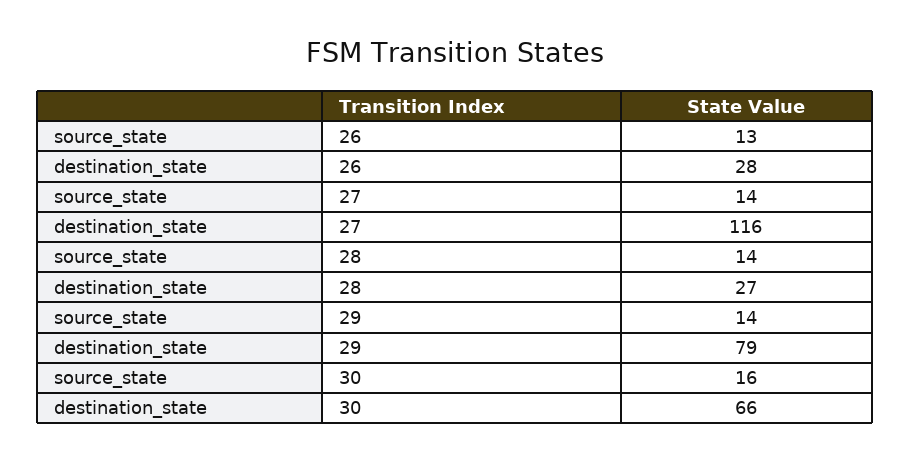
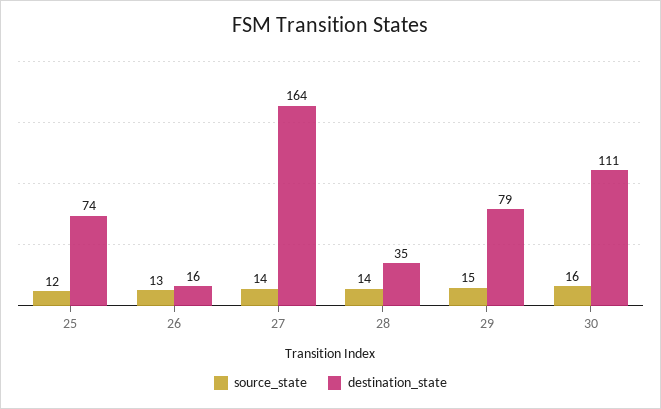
destination_state, 26: 28 -> 16
destination_state, 27: 116 -> 164
destination_state, 28: 27 -> 35
source_state, 29: 14 -> 15
destination_state, 30: 66 -> 111
source_state, 25: none -> 12
destination_state, 25: none -> 74

